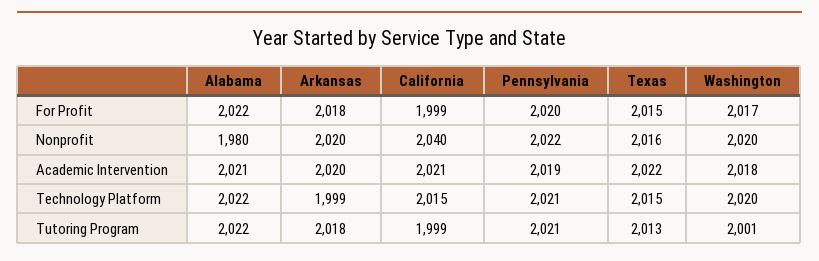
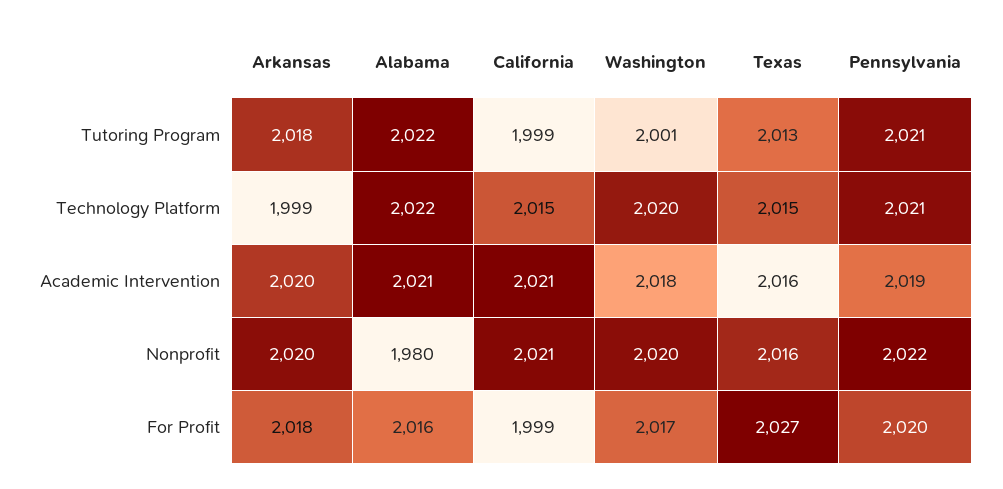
Alabama, For Profit: 2022 -> 2016
Texas, For Profit: 2015 -> 2027
California, Nonprofit: 2040 -> 2021
Texas, Academic Intervention: 2022 -> 2016

